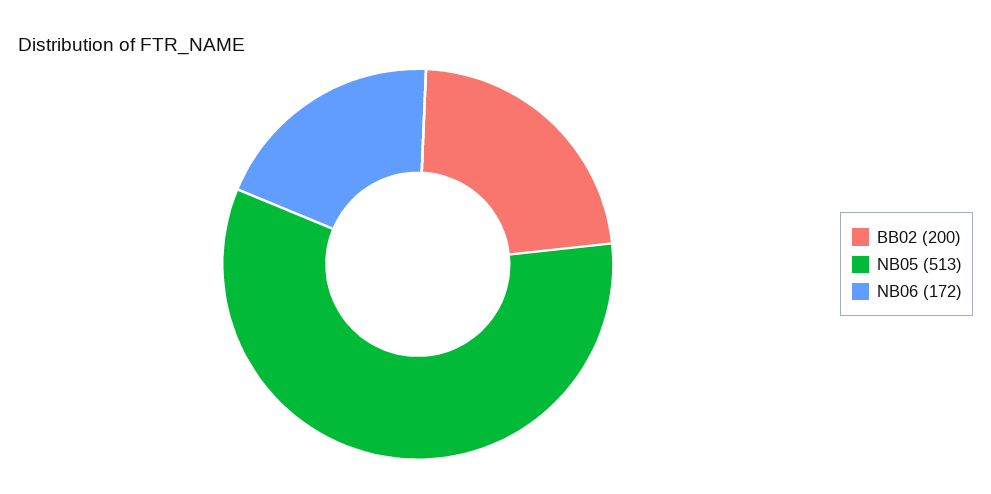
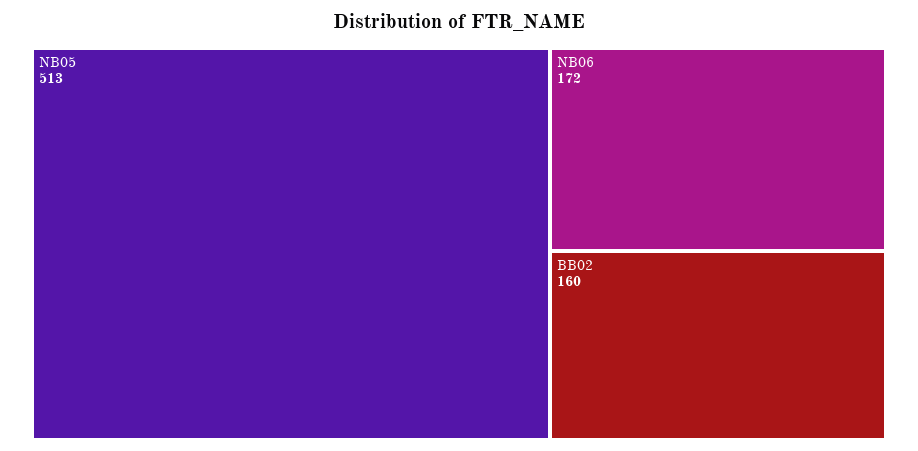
BB02: 200 -> 160

